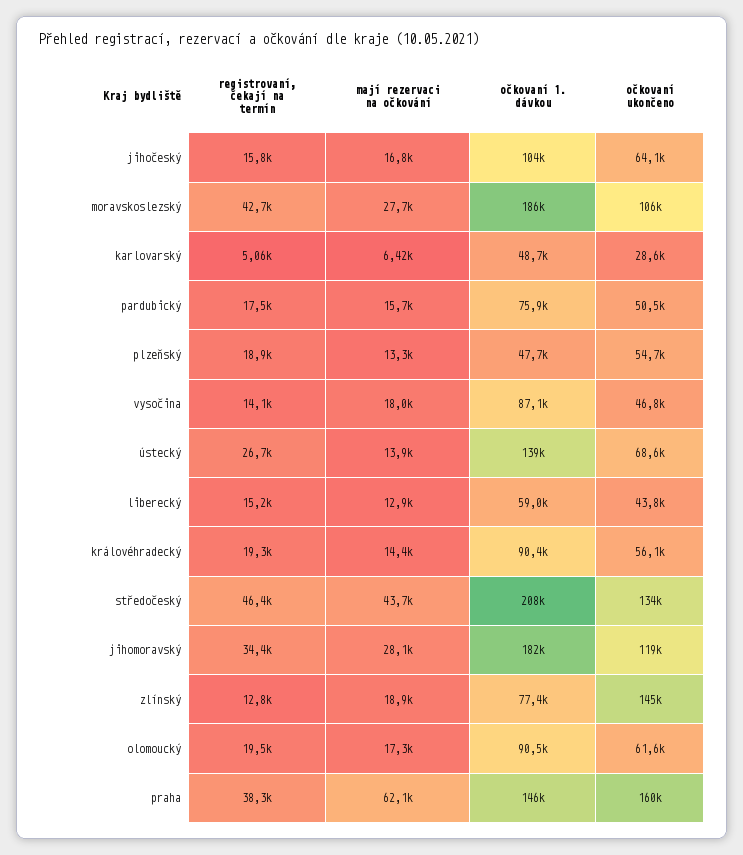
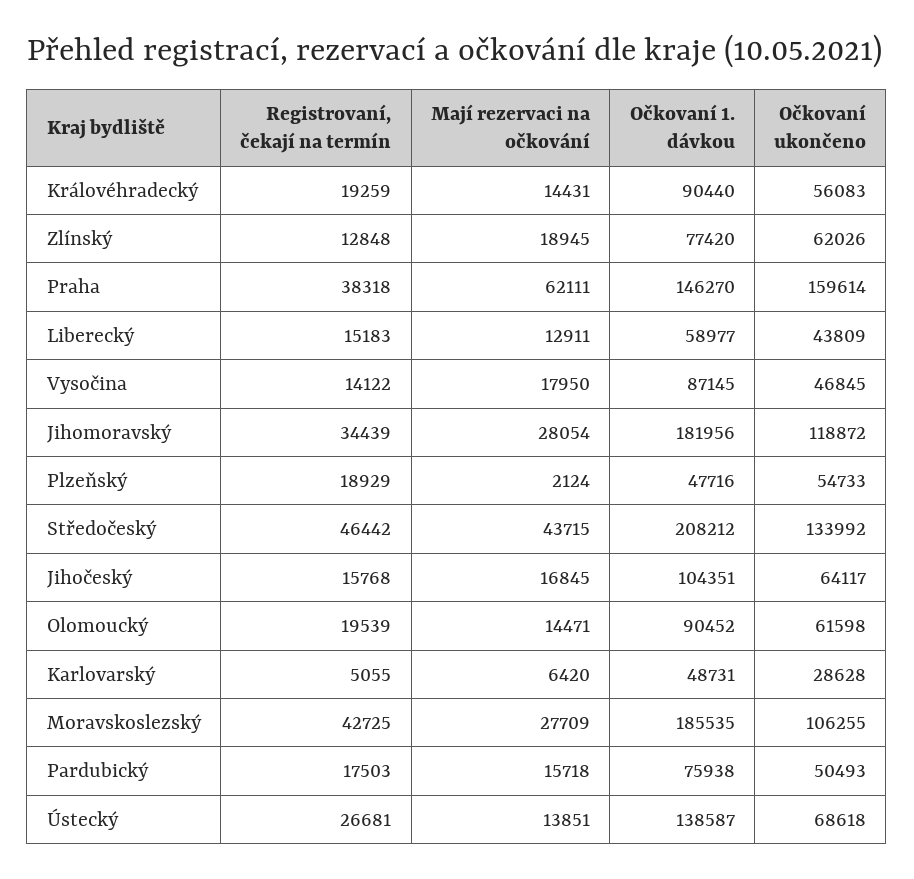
mají rezervaci na očkování, plzeňský: 13300 -> 2124
očkovaní ukončeno, zlínský: 145000 -> 62026
mají rezervaci na očkování, olomoucký: 17300 -> 14471

